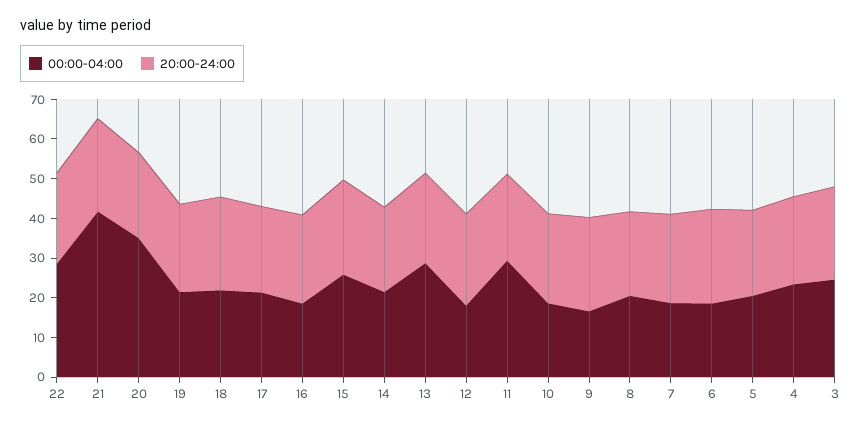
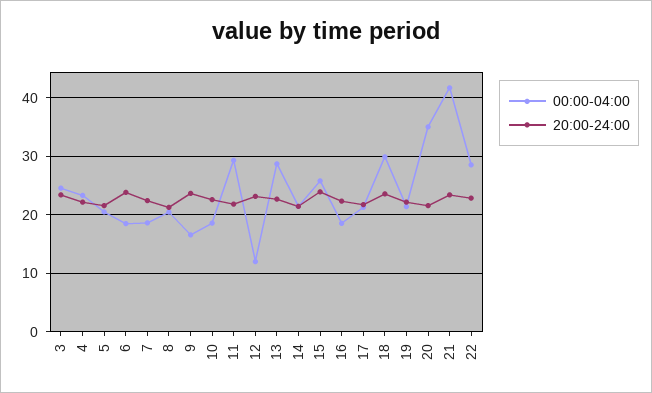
00:00-04:00, 18: 22.5 -> 30
00:00-04:00, 12: 17.5 -> 12

